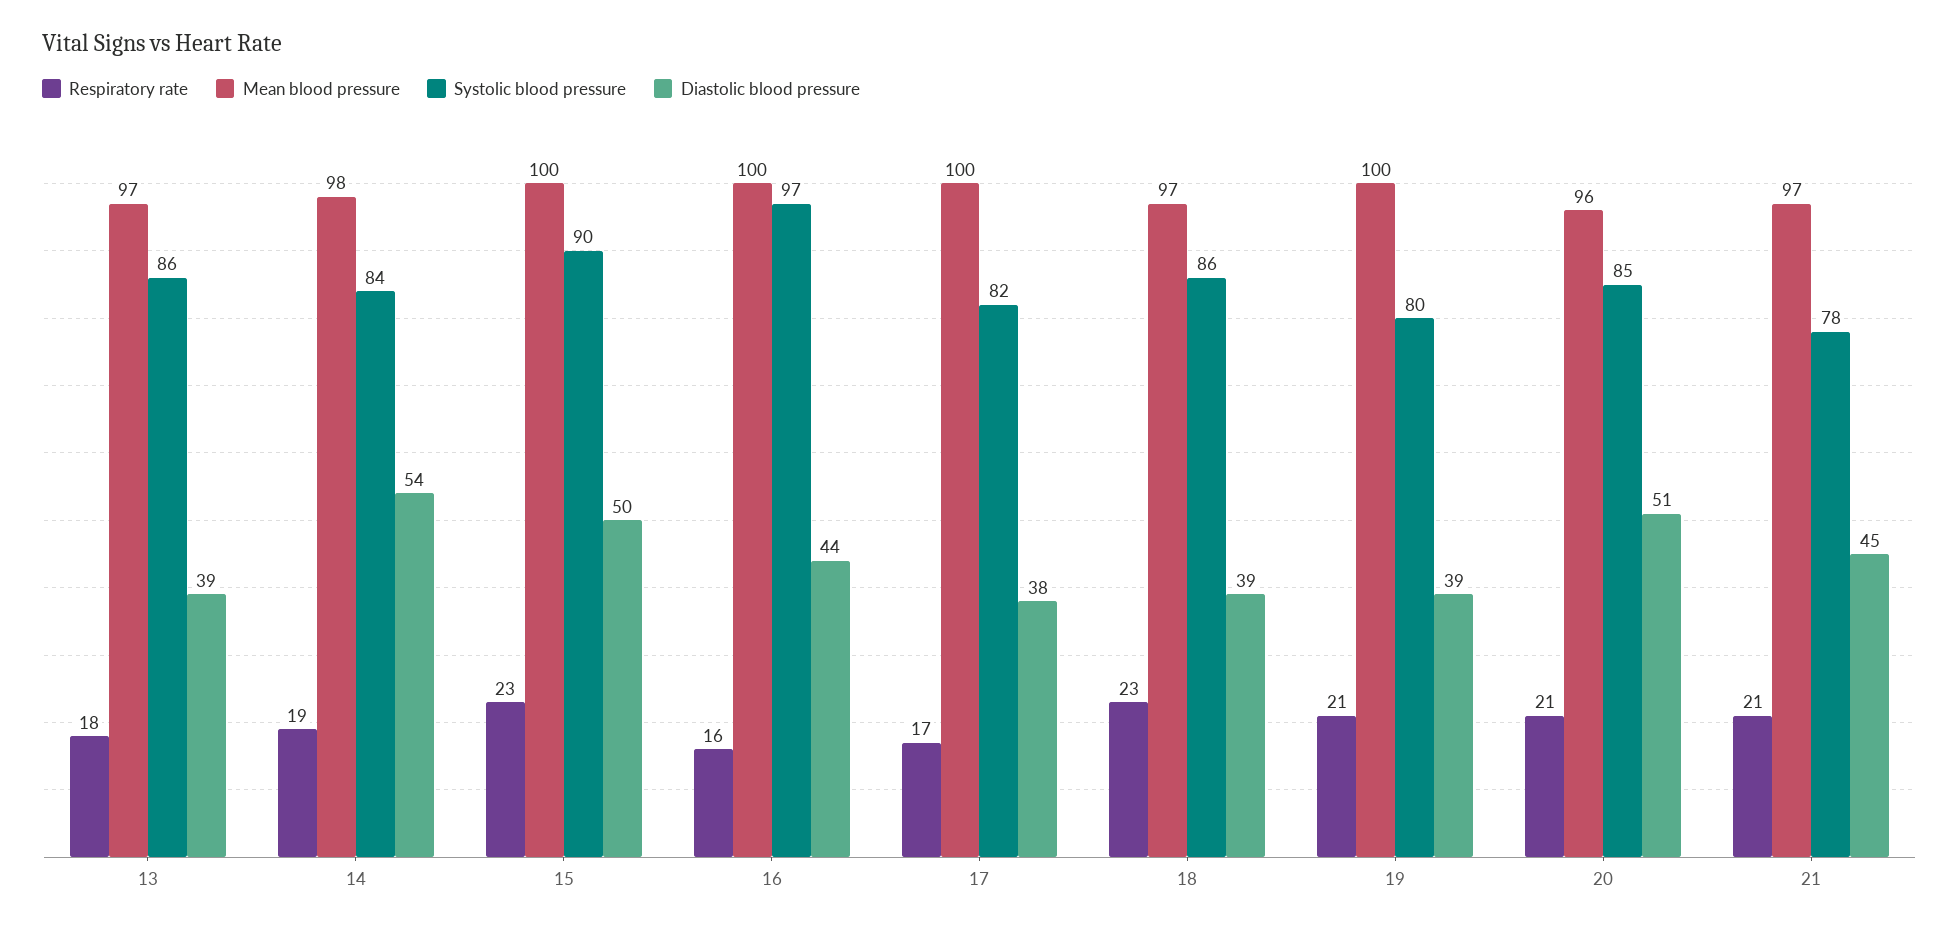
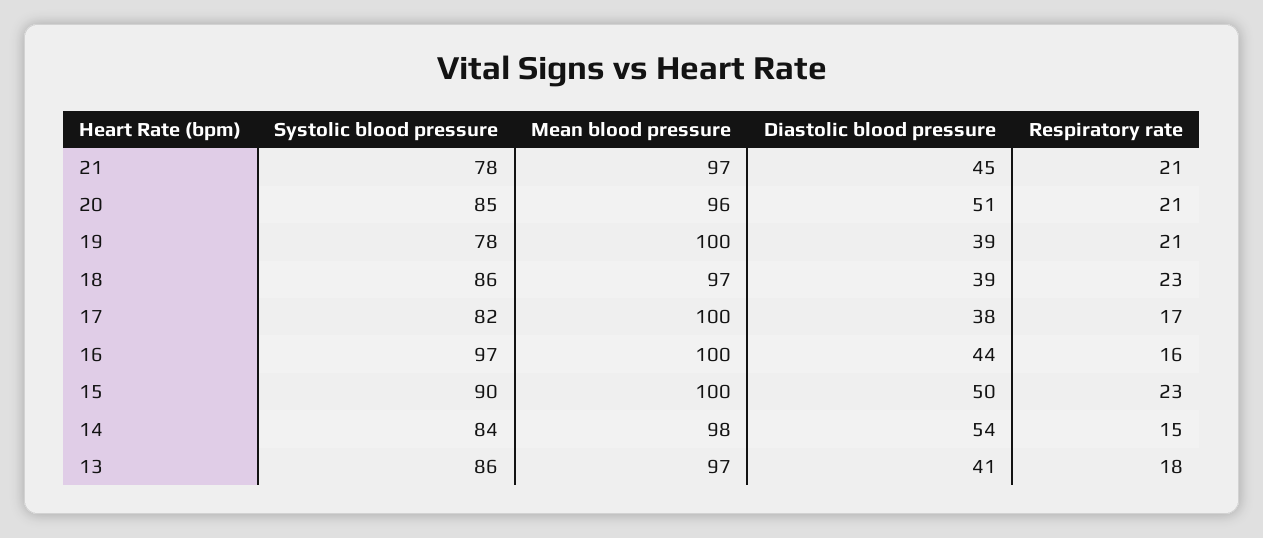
Diastolic blood pressure, 13: 39 -> 41
Respiratory rate, 14: 19 -> 15
Systolic blood pressure, 19: 80 -> 78

